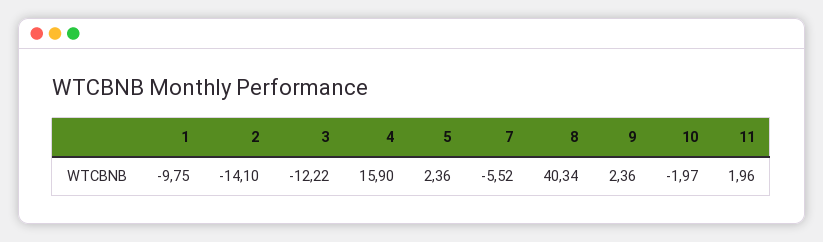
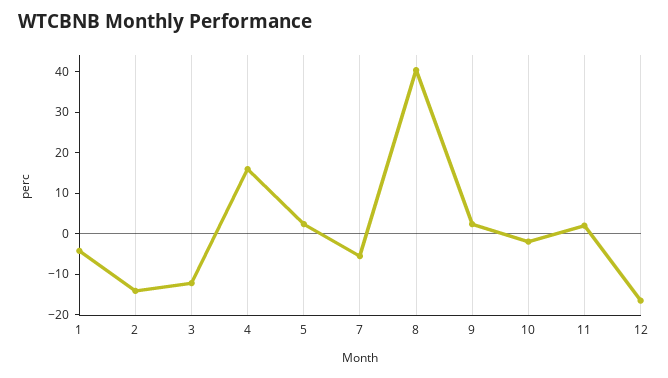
1: -9.75 -> -4
12: none -> -16

